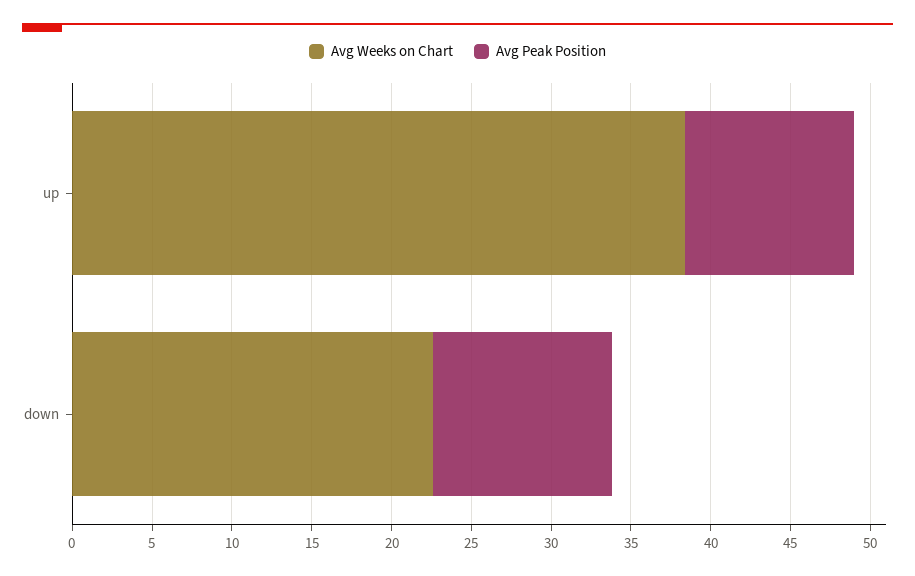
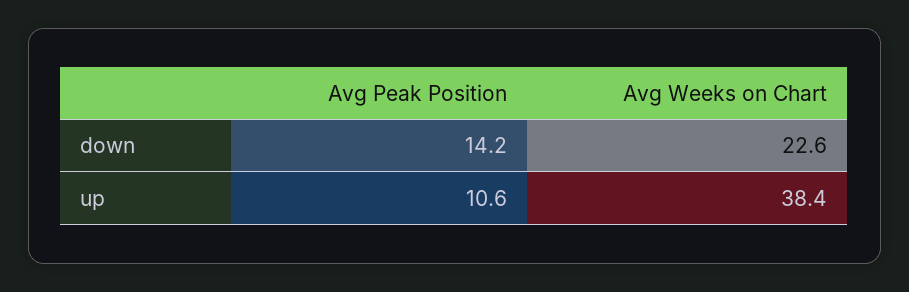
Avg Peak Position, down: 11 -> 14.2

